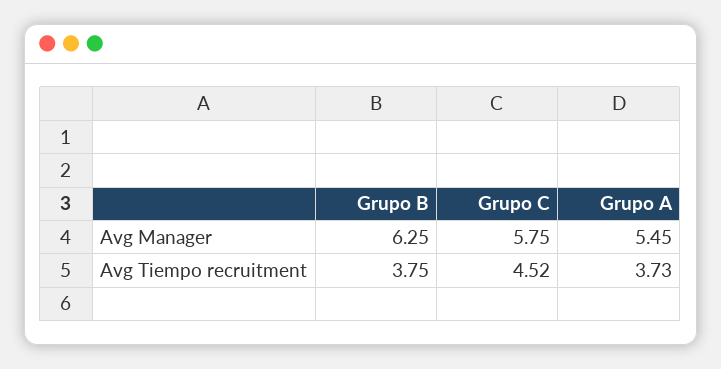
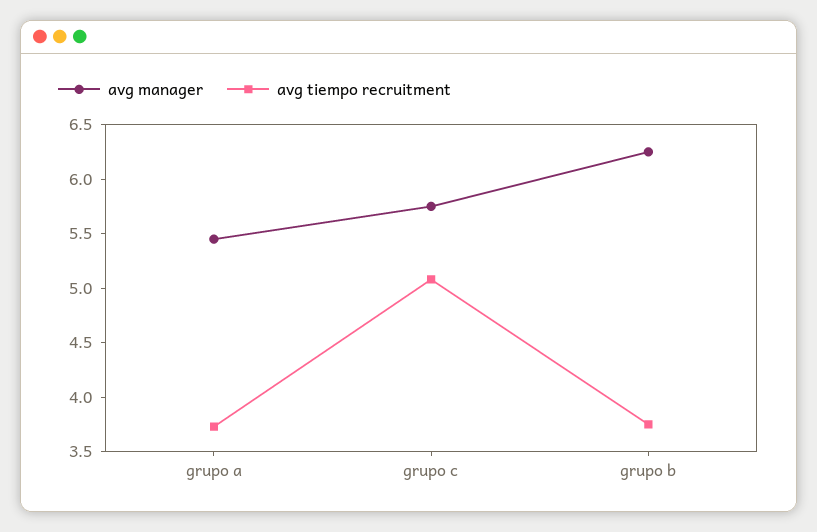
Avg Tiempo recruitment, Grupo C: 4.52 -> 5.1

